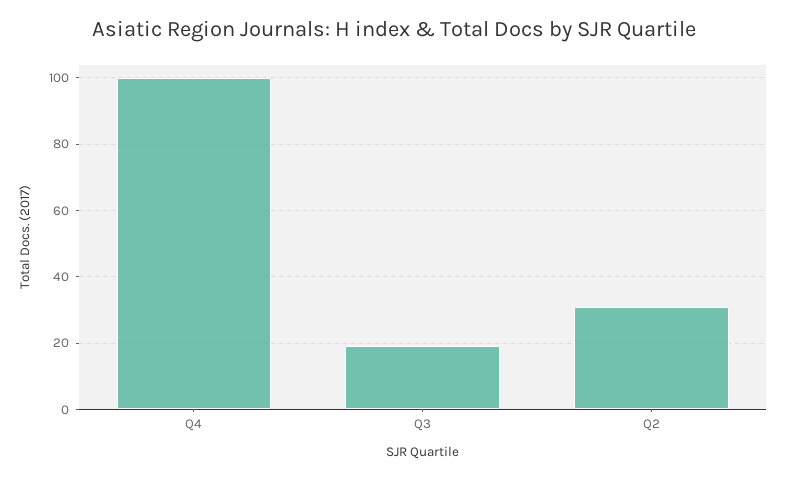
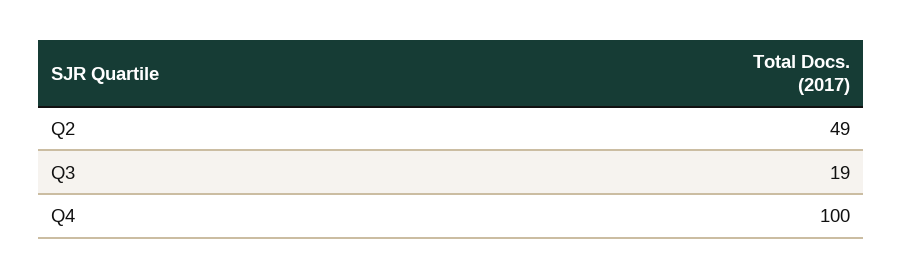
Q2: 30 -> 49

